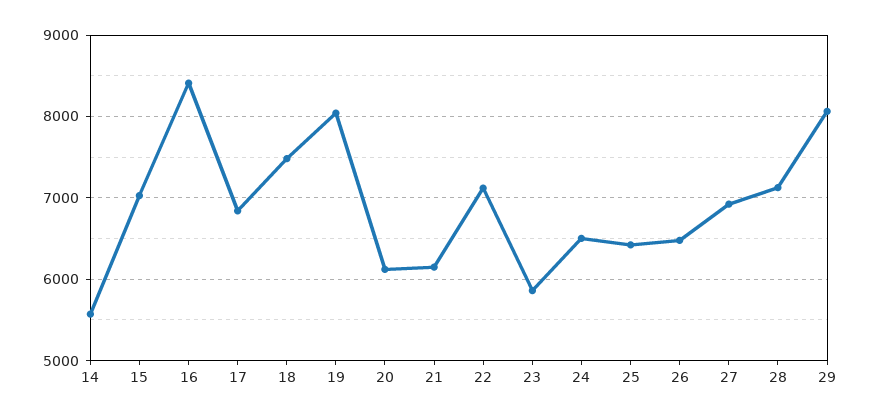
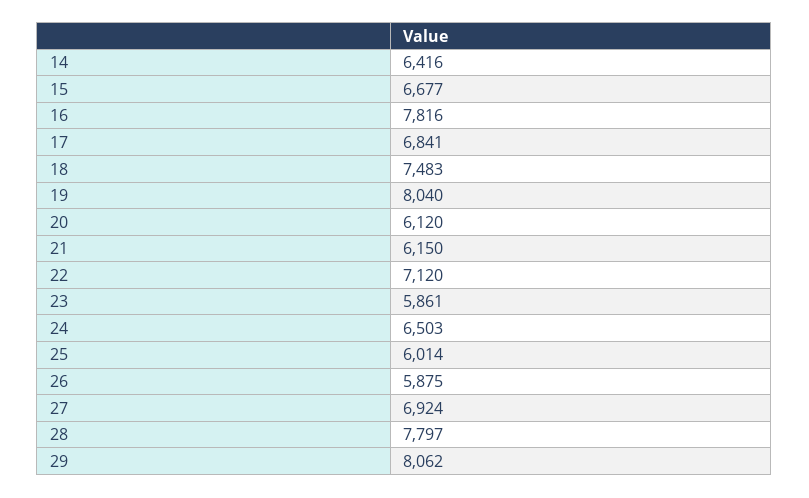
14: 5600 -> 6416
15: 7000 -> 6677
16: 8400 -> 7816
25: 6400 -> 6014
26: 6500 -> 5875
28: 7100 -> 7797

